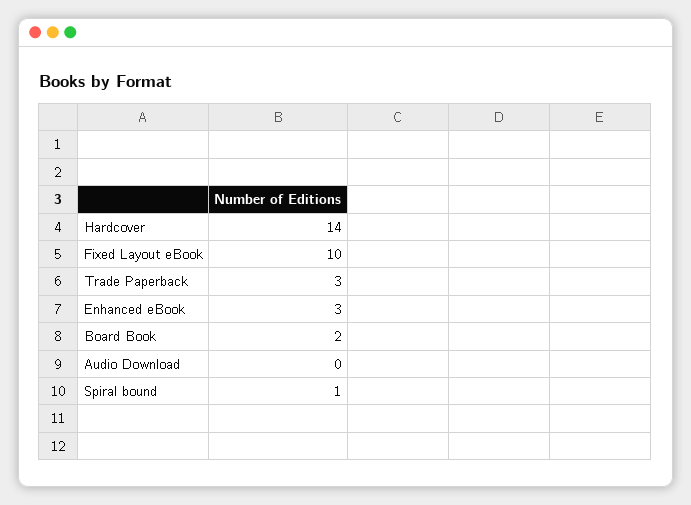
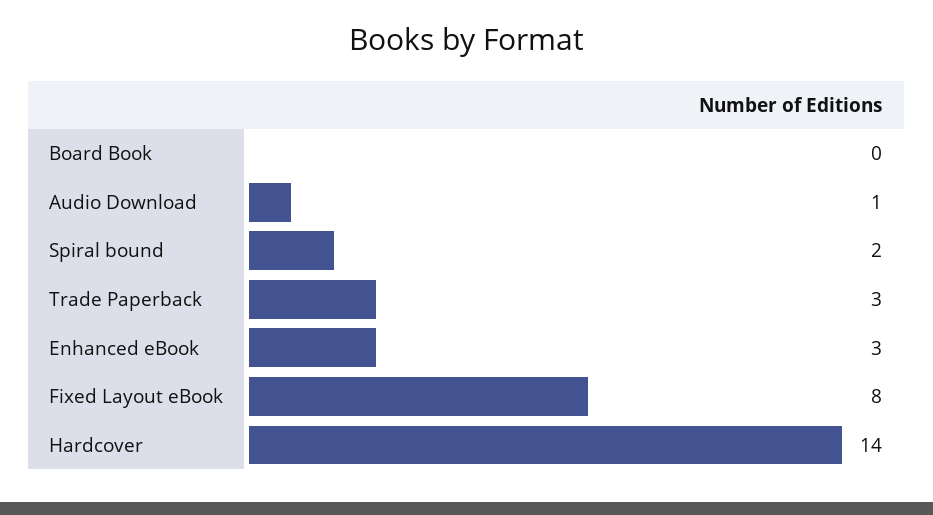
Fixed Layout eBook: 10 -> 8
Board Book: 2 -> 0
Audio Download: 0 -> 1
Spiral bound: 1 -> 2

